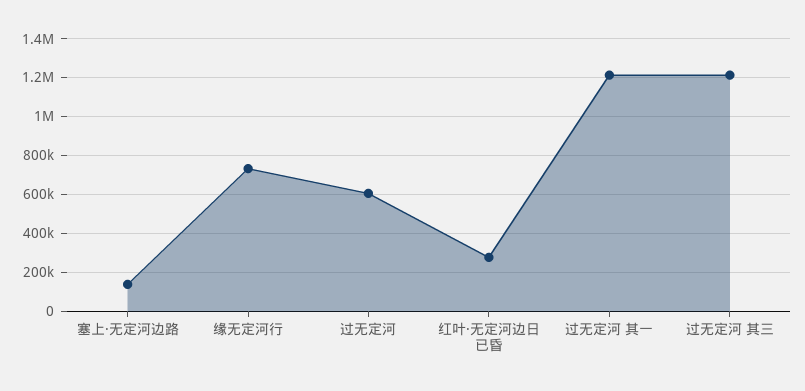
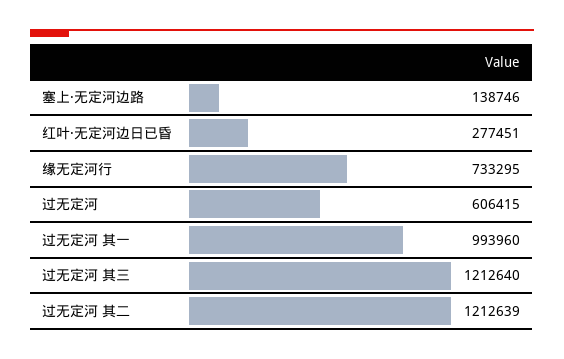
过无定河 其一: 1200000 -> 993960
过无定河 其二: none -> 1212639

